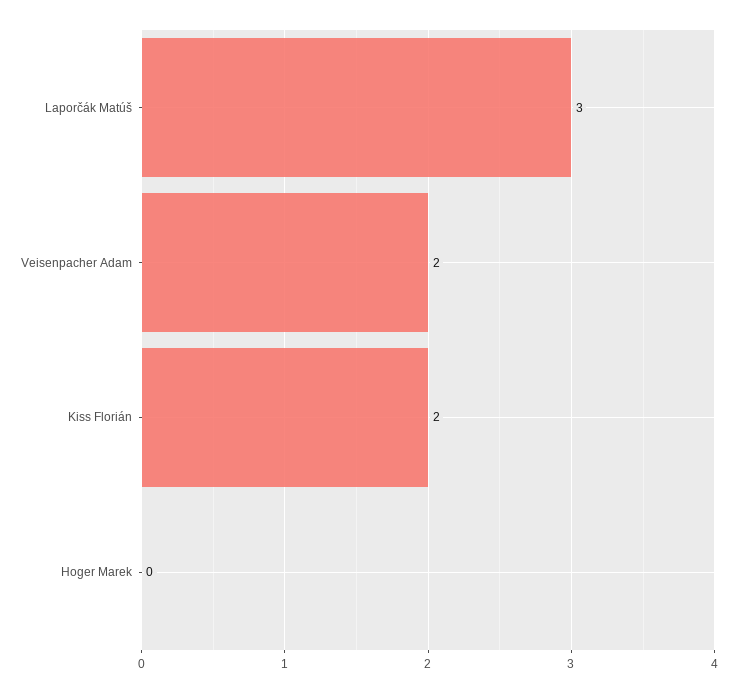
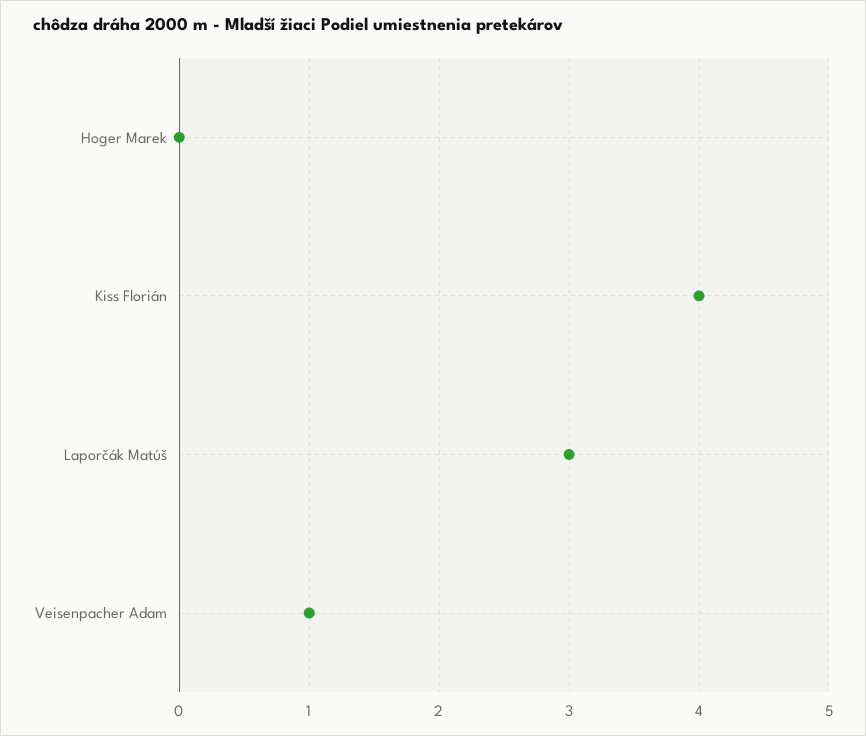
Veisenpacher Adam: 2 -> 1
Kiss Florián: 2 -> 4

